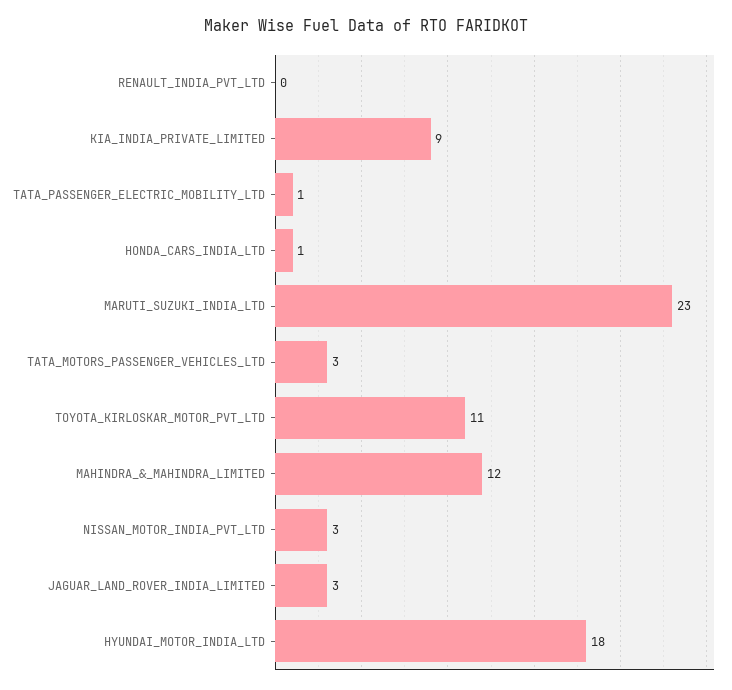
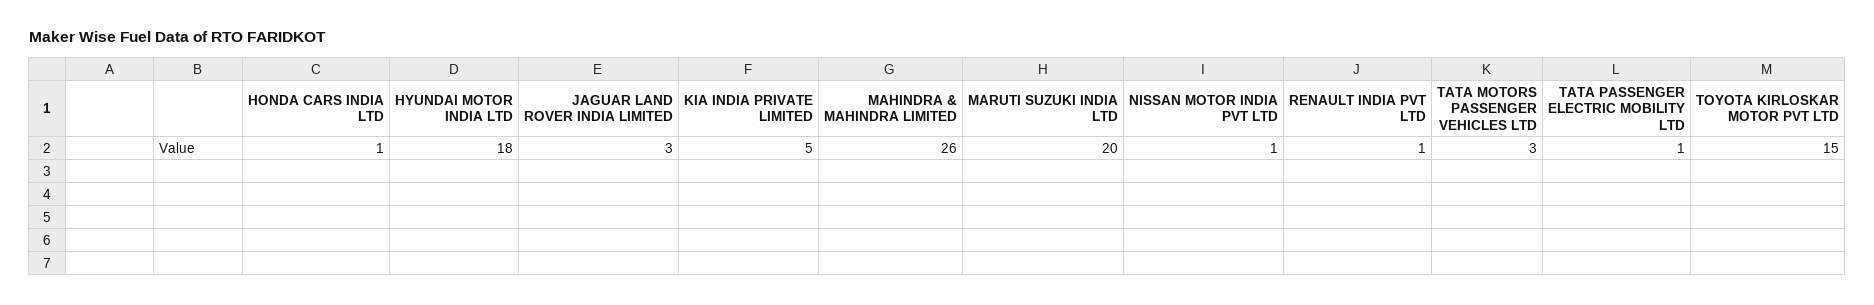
RENAULT_INDIA_PVT_LTD: 0 -> 1
KIA_INDIA_PRIVATE_LIMITED: 9 -> 5
MARUTI_SUZUKI_INDIA_LTD: 23 -> 20
TOYOTA_KIRLOSKAR_MOTOR_PVT_LTD: 11 -> 15
MAHINDRA_&_MAHINDRA_LIMITED: 12 -> 26
NISSAN_MOTOR_INDIA_PVT_LTD: 3 -> 1

